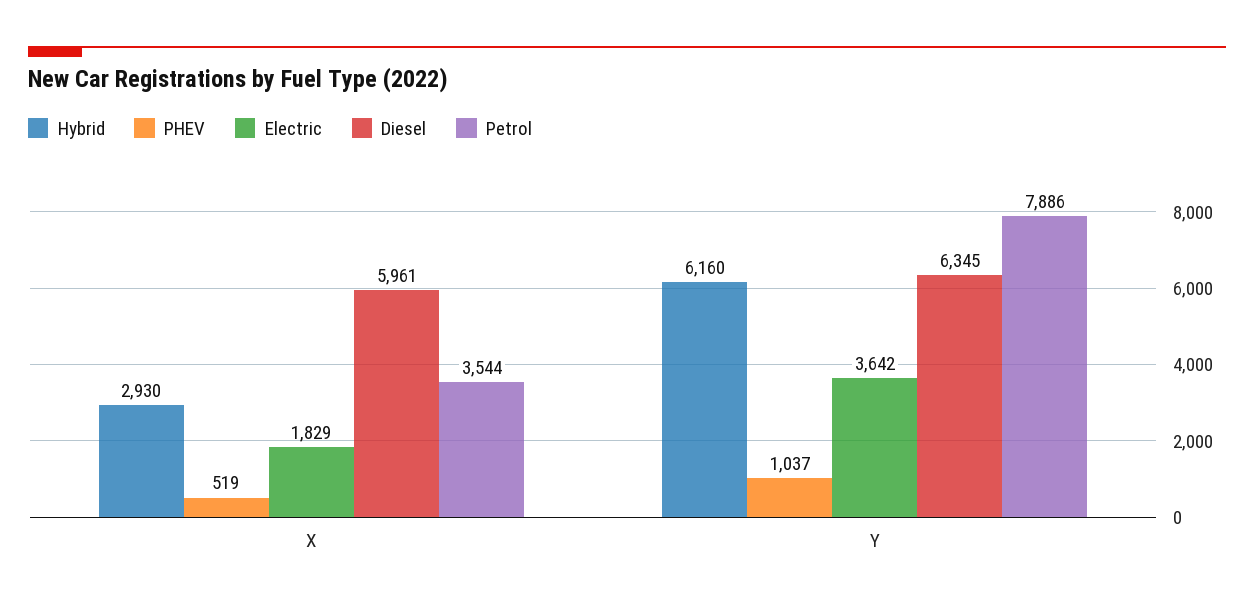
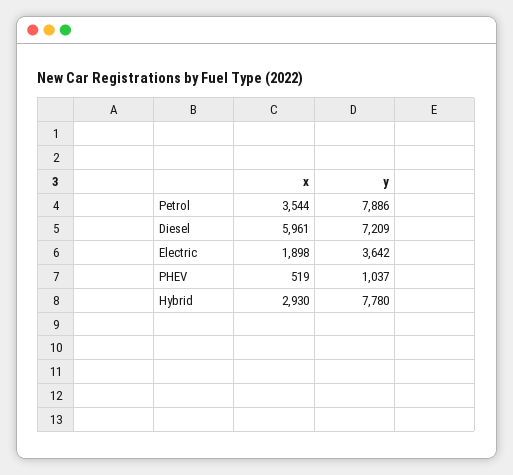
Electric, X: 1829 -> 1898
Hybrid, Y: 6160 -> 7780
Diesel, Y: 6345 -> 7209

